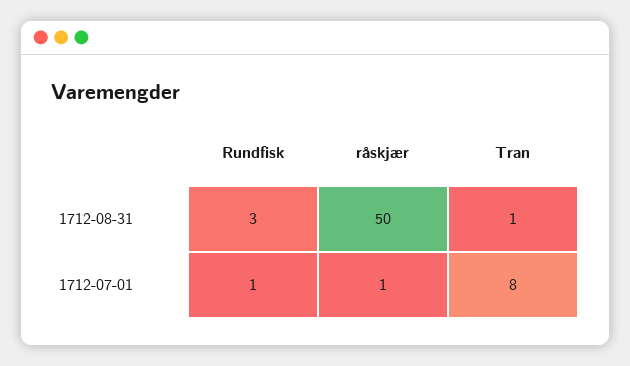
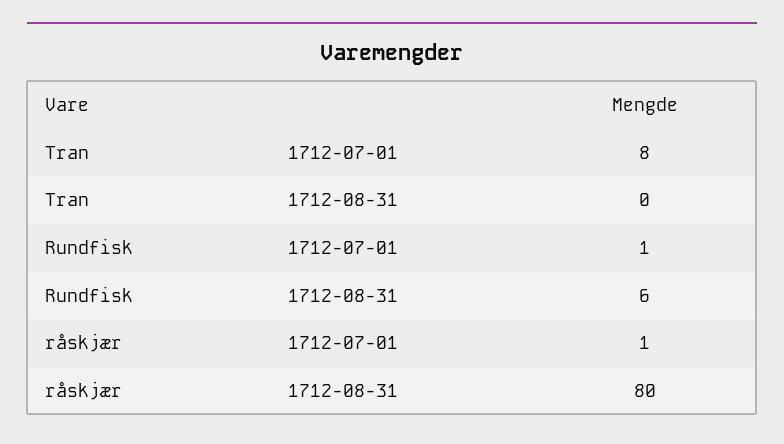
Rundfisk, 1712-08-31: 3 -> 6
råskjær, 1712-08-31: 50 -> 80
Tran, 1712-08-31: 1 -> 0

